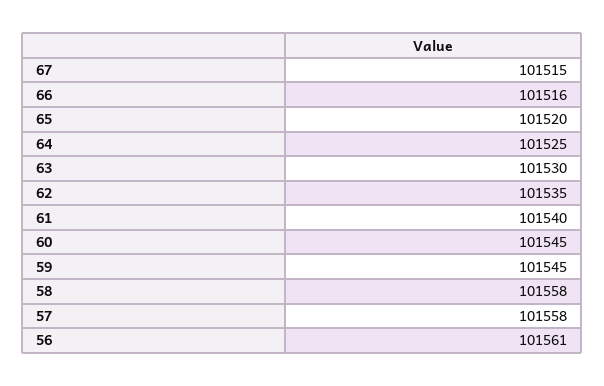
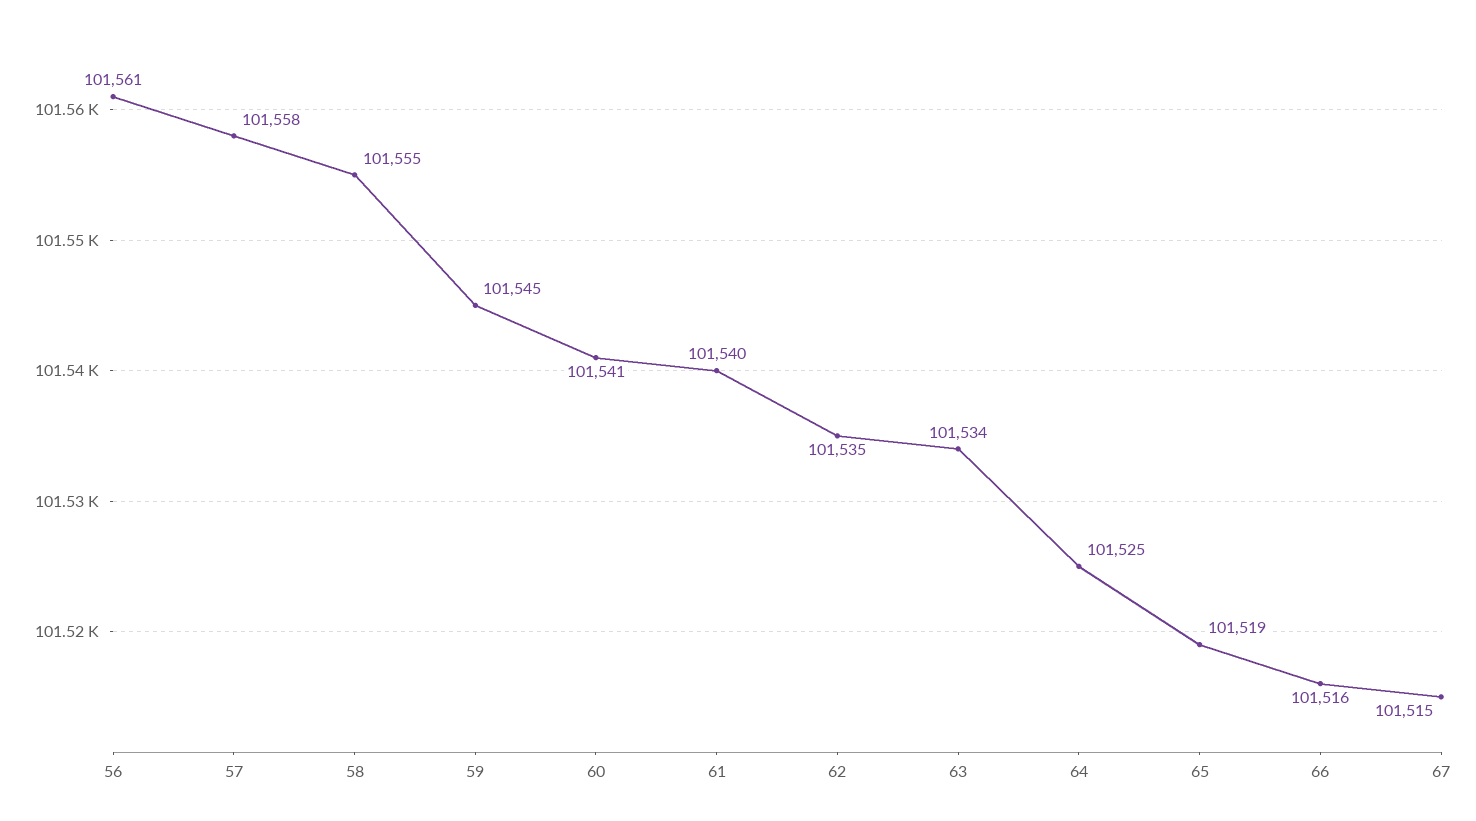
65: 101520 -> 101519
63: 101530 -> 101534
60: 101545 -> 101541
58: 101558 -> 101555

